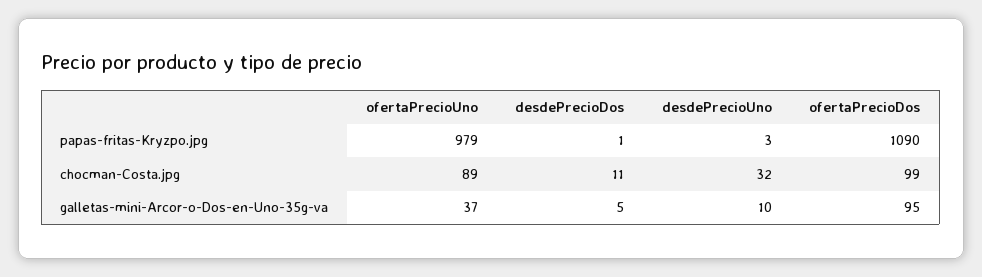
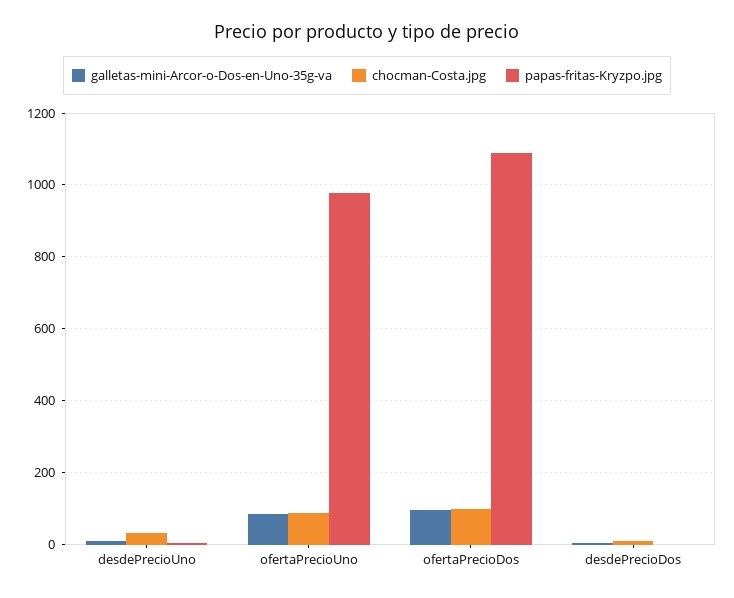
galletas-mini-Arcor-o-Dos-en-Uno-35g-va, ofertaPrecioUno: 37 -> 80

